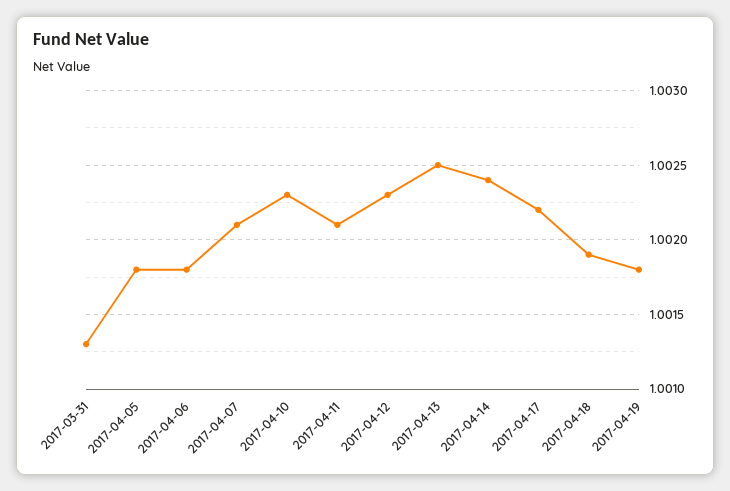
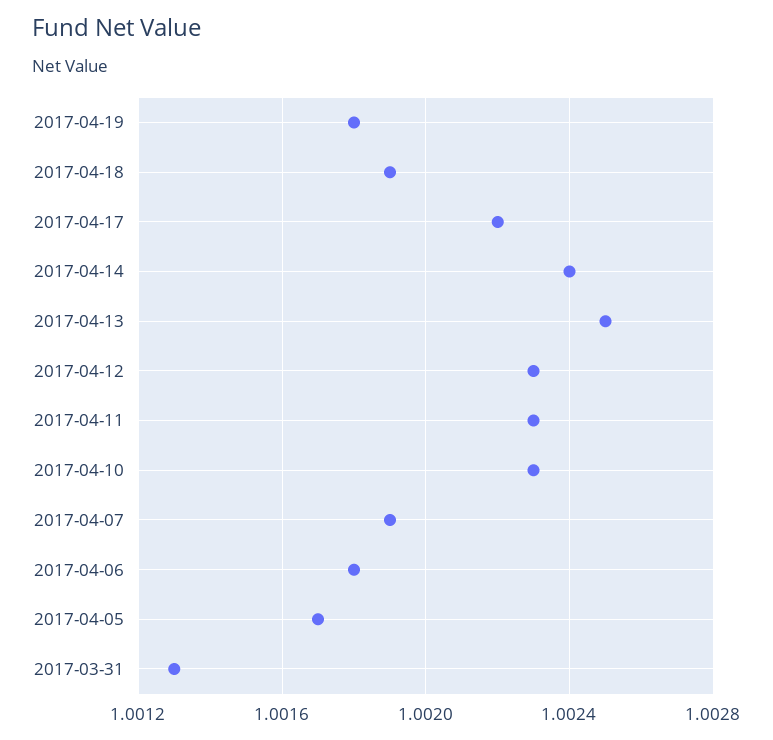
2017-04-05: 1.0018 -> 1.0017
2017-04-07: 1.0021 -> 1.0019
2017-04-11: 1.0021 -> 1.0023

